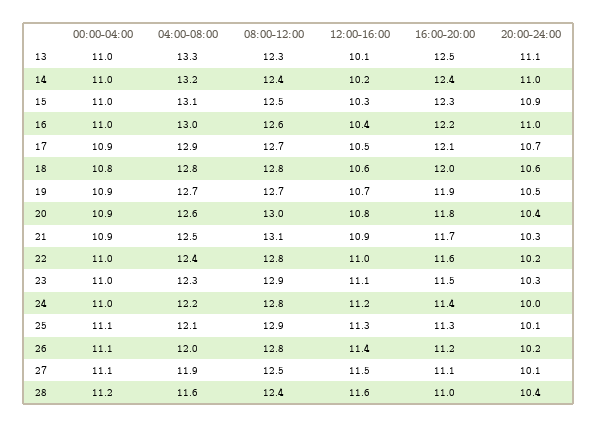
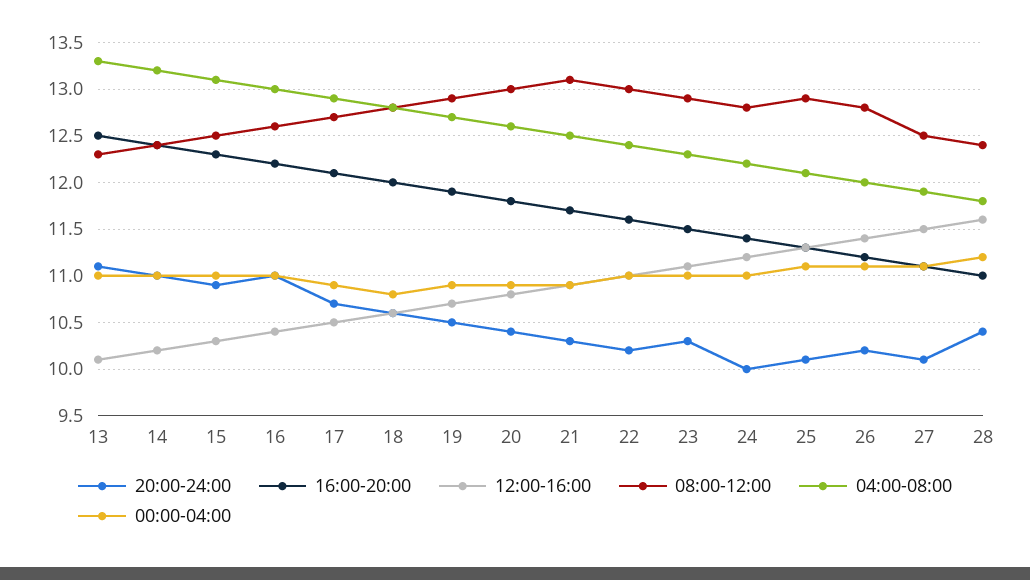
08:00-12:00, 19: 12.7 -> 12.9
08:00-12:00, 22: 12.8 -> 13
04:00-08:00, 28: 11.6 -> 11.8

